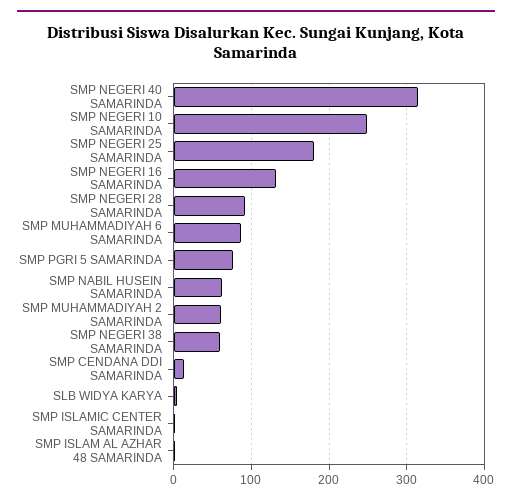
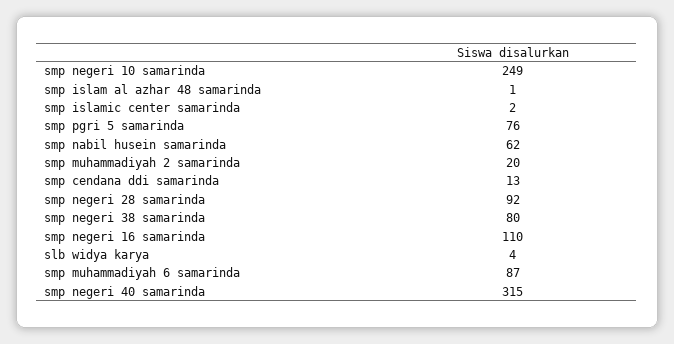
SMP NEGERI 25 SAMARINDA: 180 -> none
SMP NEGERI 16 SAMARINDA: 130 -> 110
SMP MUHAMMADIYAH 2 SAMARINDA: 60 -> 20
SMP NEGERI 38 SAMARINDA: 60 -> 80

